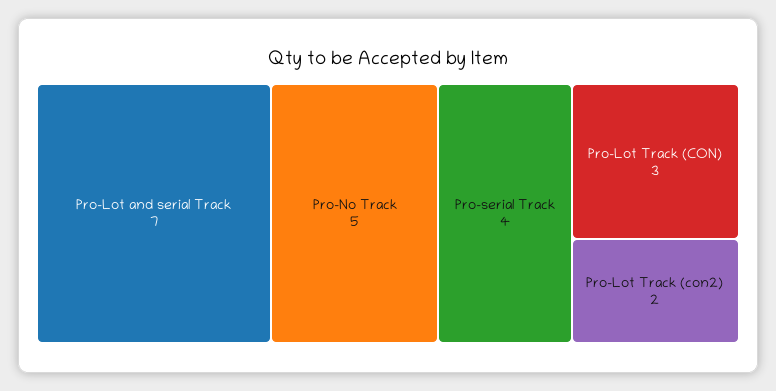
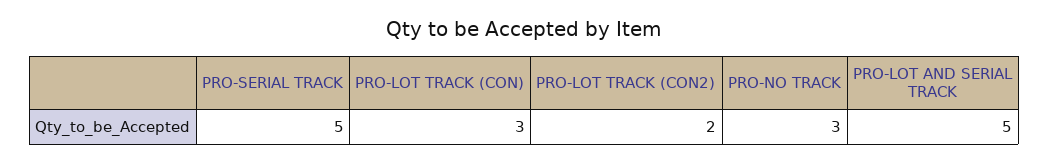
Pro-Lot and serial Track: 7 -> 5
Pro-No Track: 5 -> 3
Pro-serial Track: 4 -> 5

